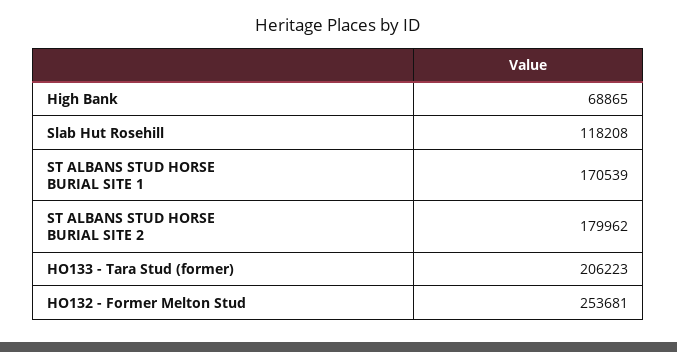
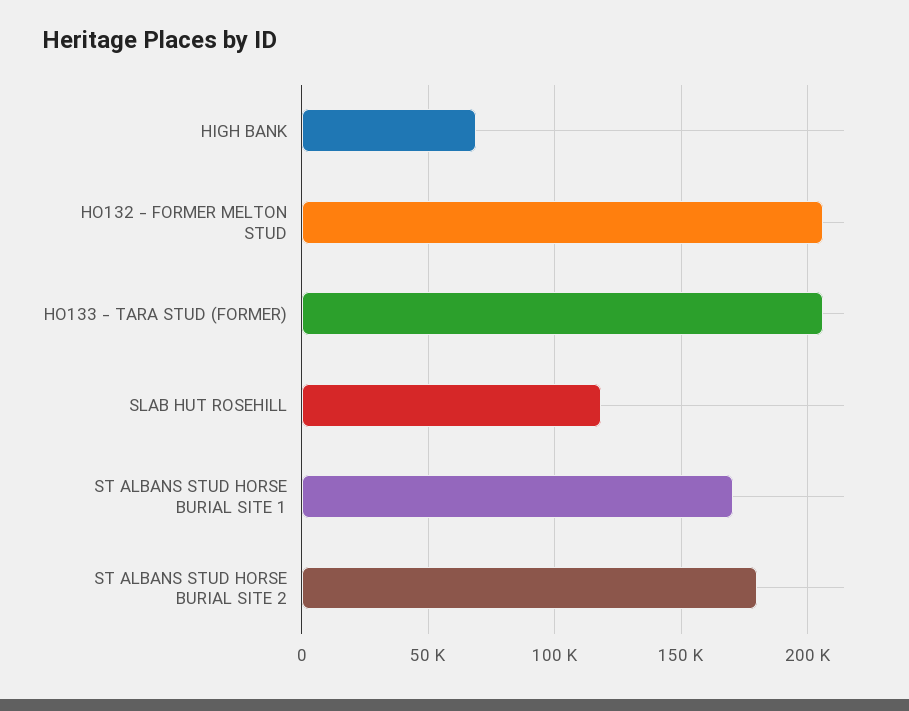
HO132 - Former Melton Stud: 253681 -> 205000

